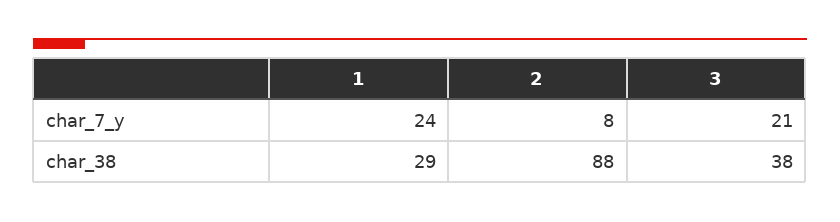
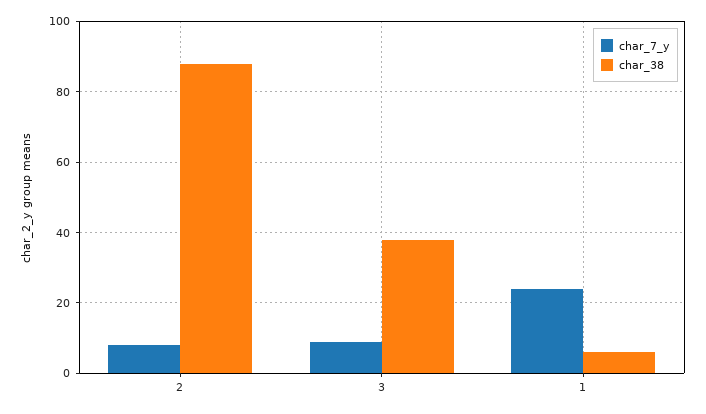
char_7_y, 3: 21 -> 10
char_38, 1: 29 -> 5

